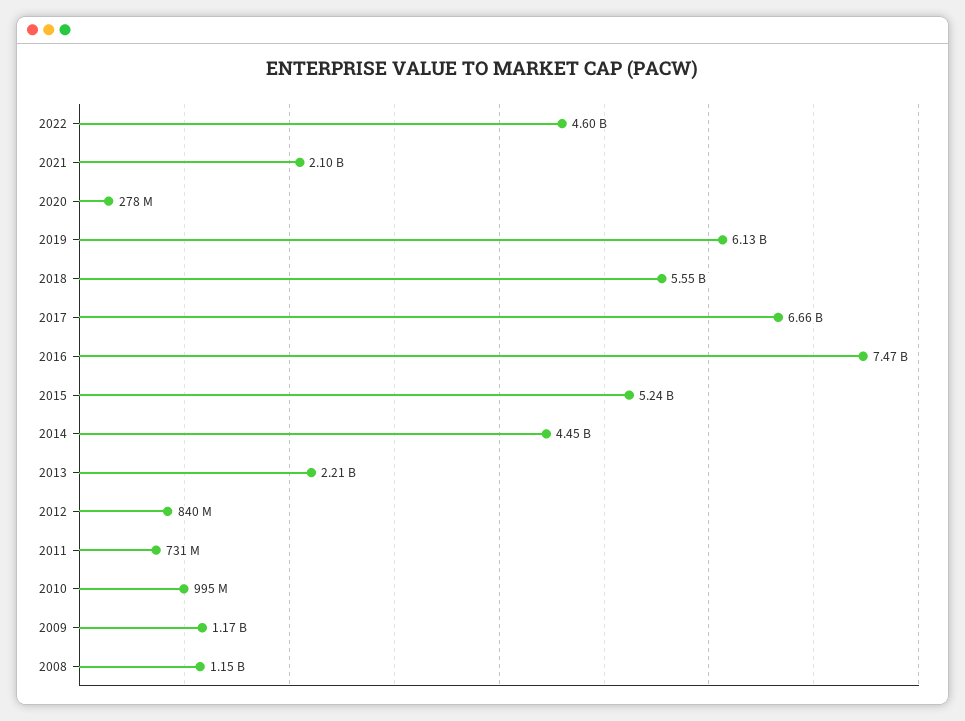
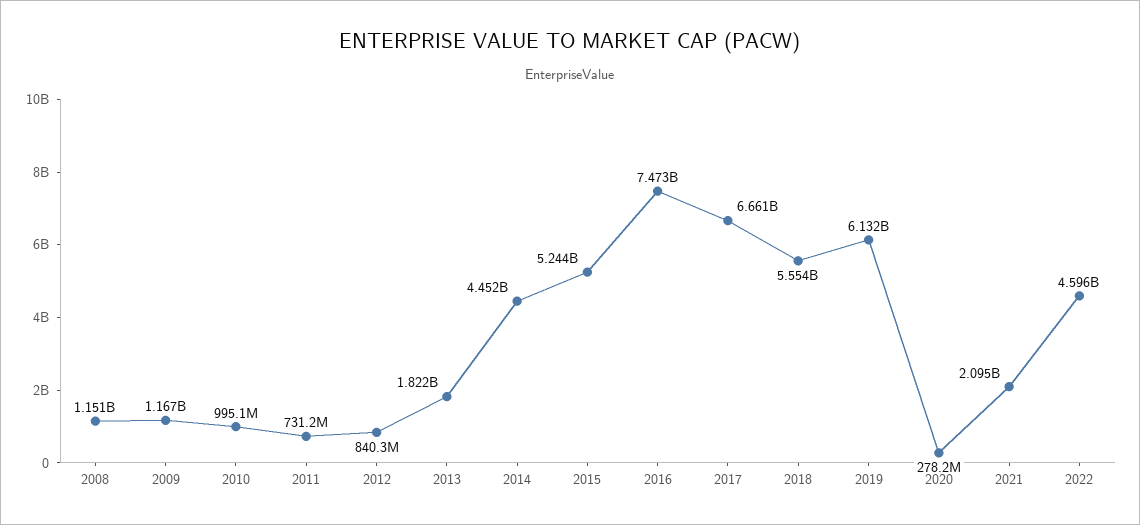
2013: 2210000000 -> 1822000000

